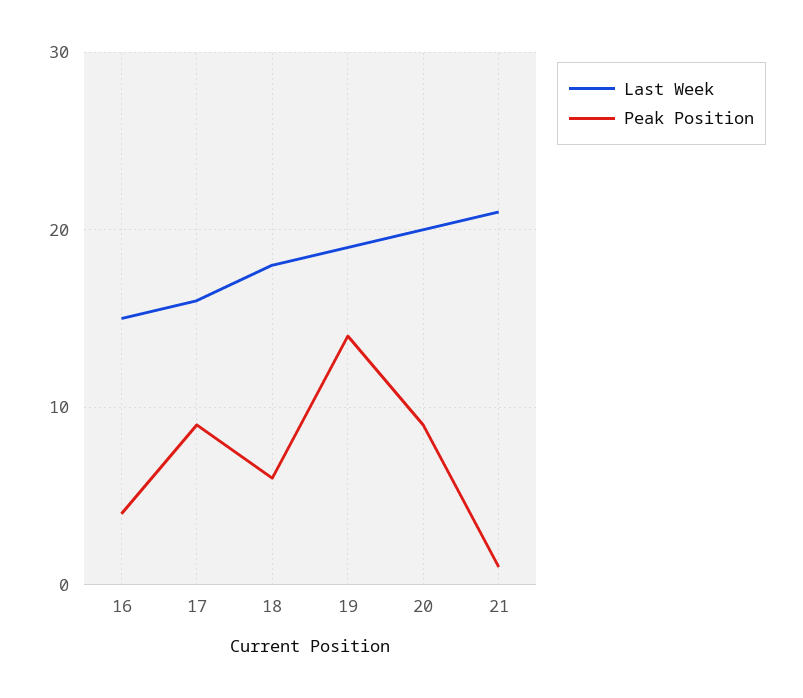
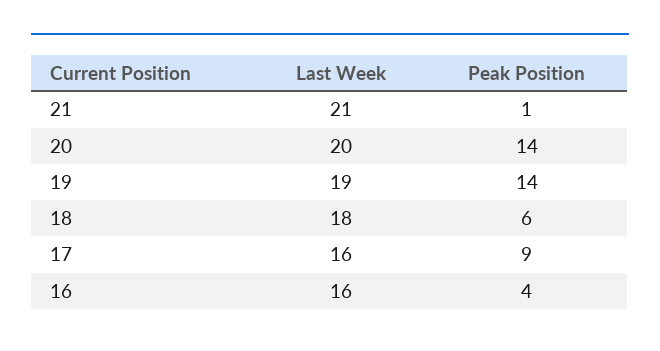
Last Week, 16: 15 -> 16
Peak Position, 20: 9 -> 14

